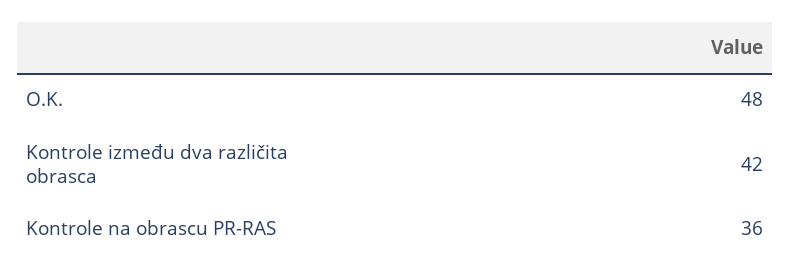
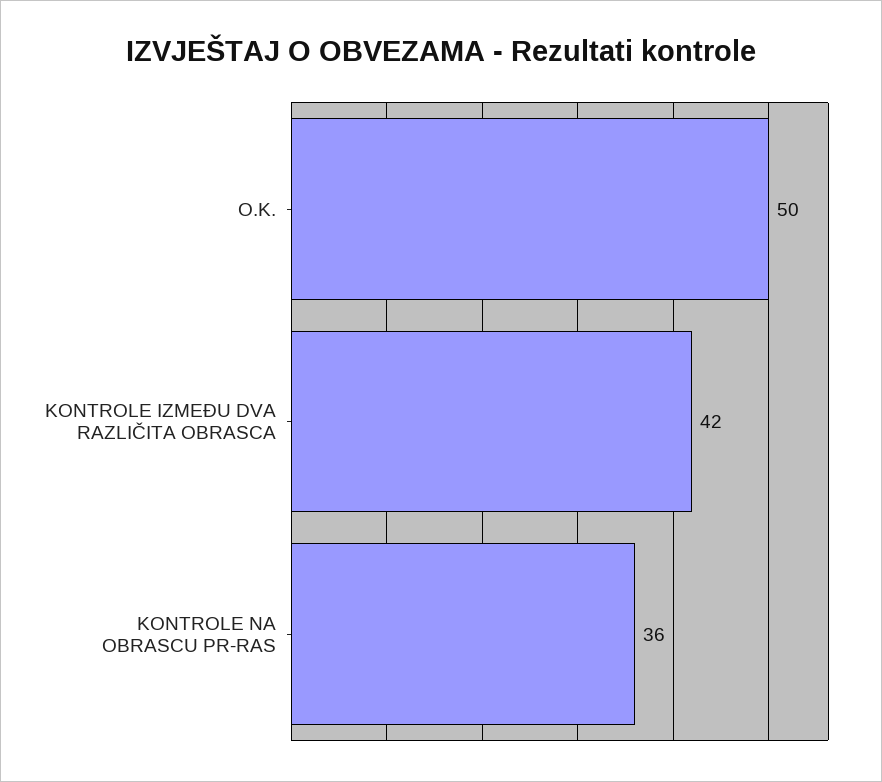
O.K.: 48 -> 50

